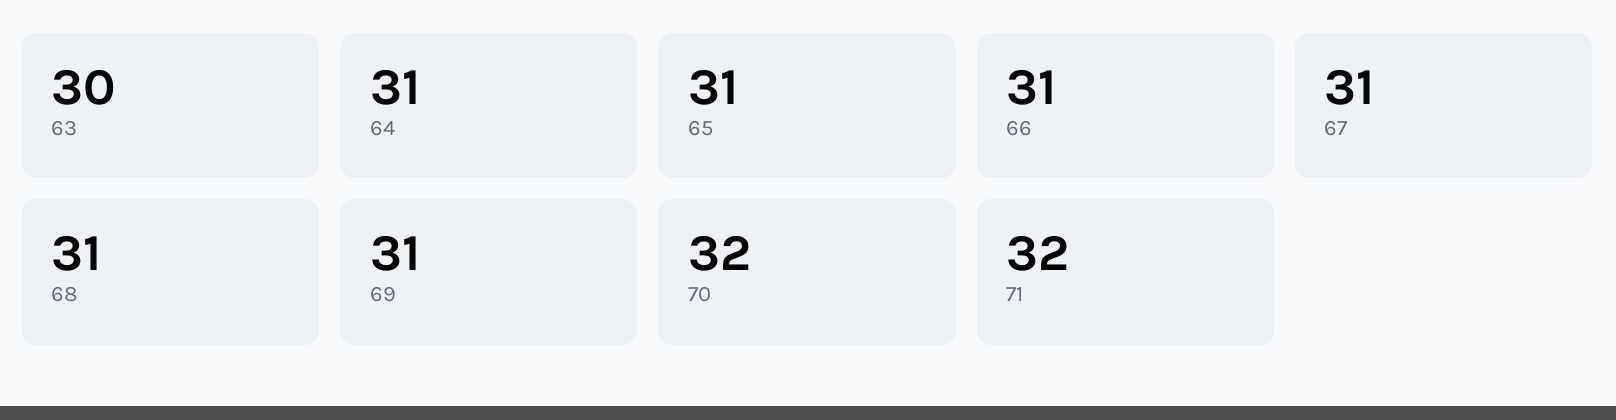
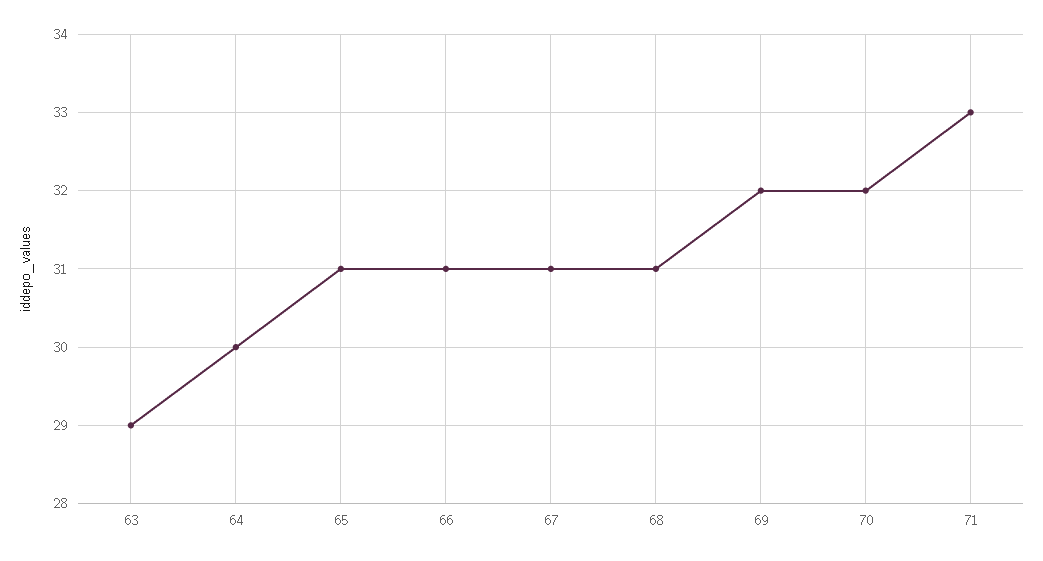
63: 30 -> 29
64: 31 -> 30
69: 31 -> 32
71: 32 -> 33

